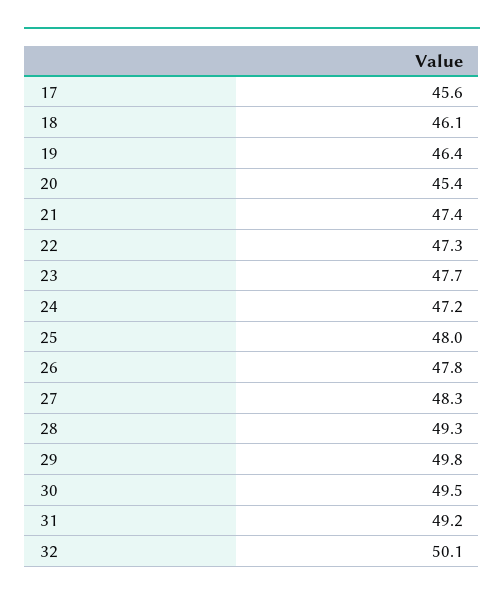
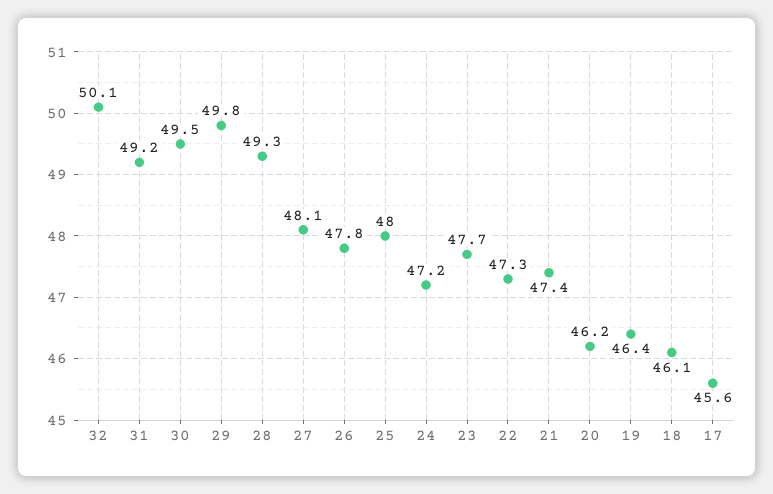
20: 45.4 -> 46.2
27: 48.3 -> 48.1

